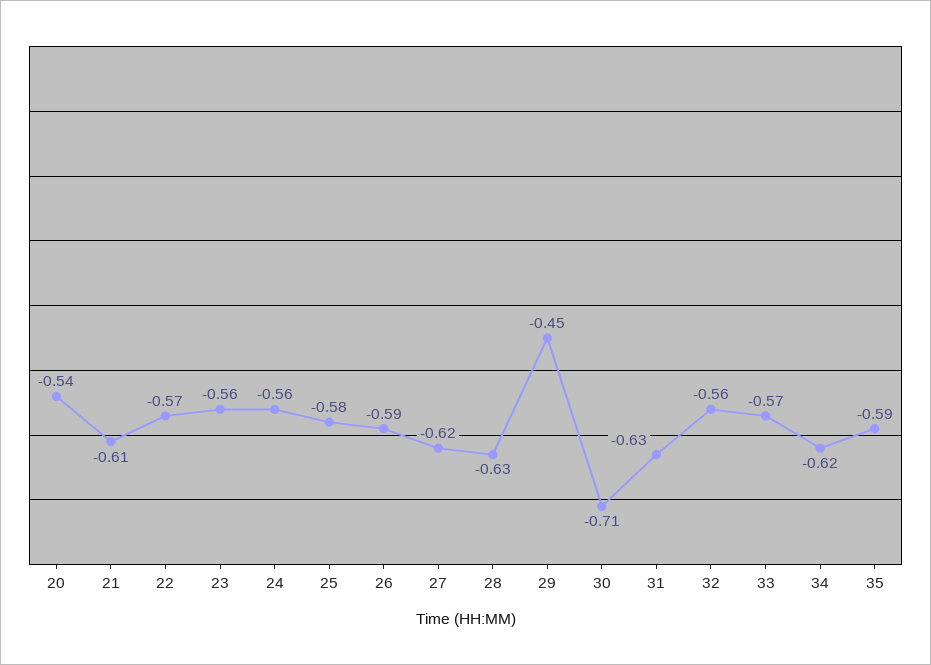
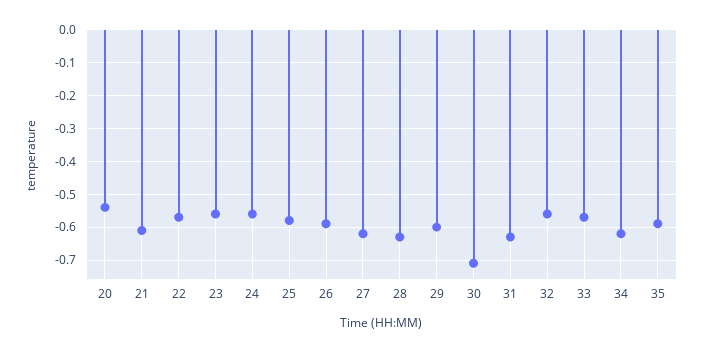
29: -0.45 -> -0.6

